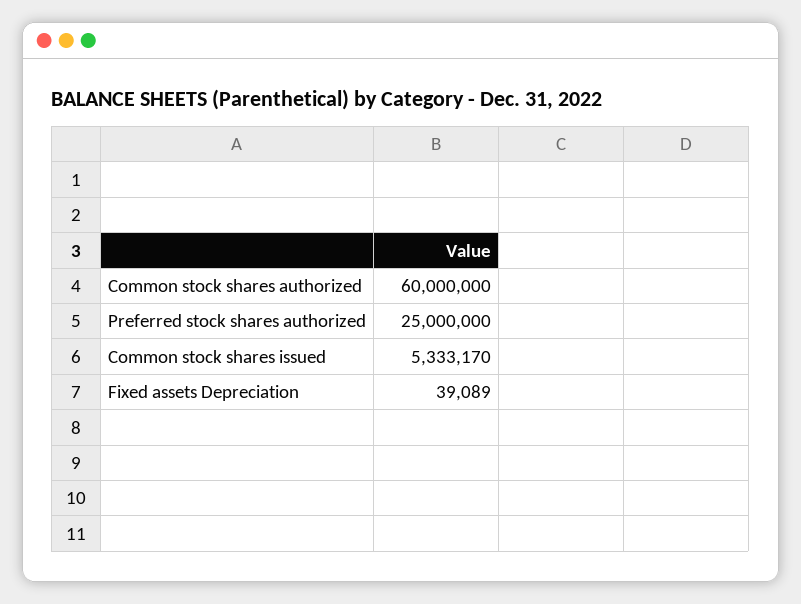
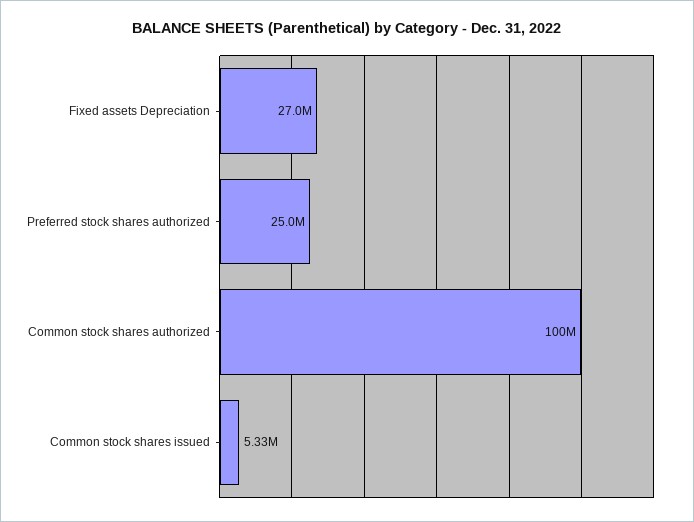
Common stock shares authorized: 60000000 -> 100000000
Fixed assets Depreciation: 39089 -> 27000000

